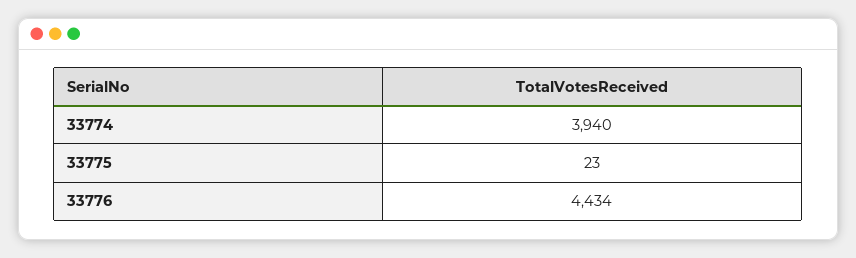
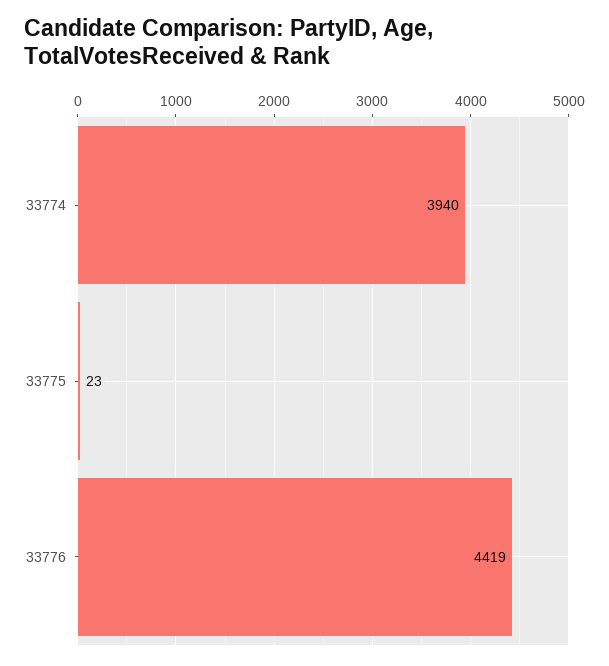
33776: 4434 -> 4419

